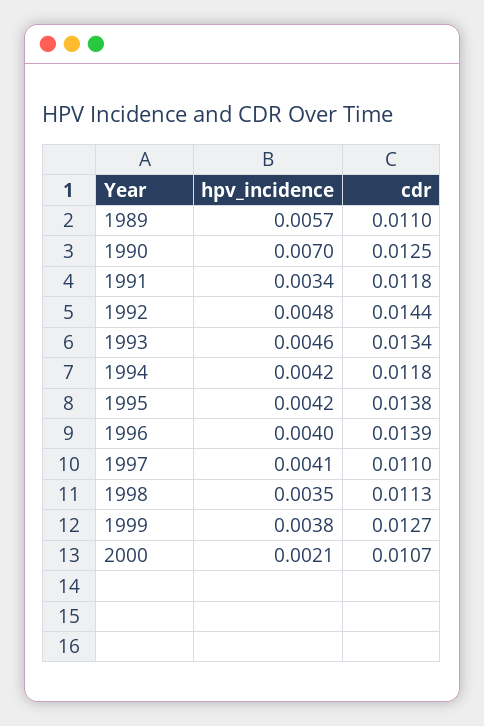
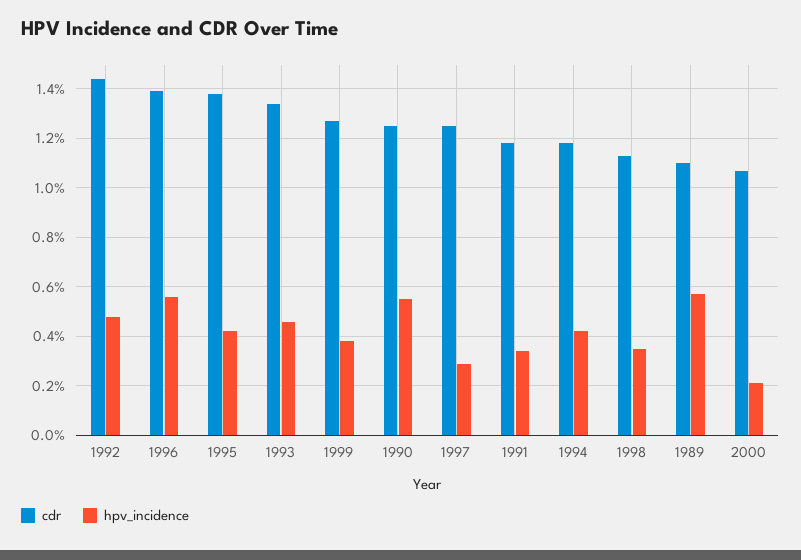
hpv_incidence, 1990: 0.007 -> 0.0055
hpv_incidence, 1996: 0.004 -> 0.0055
hpv_incidence, 1997: 0.0041 -> 0.003
cdr, 1997: 0.011 -> 0.0125

